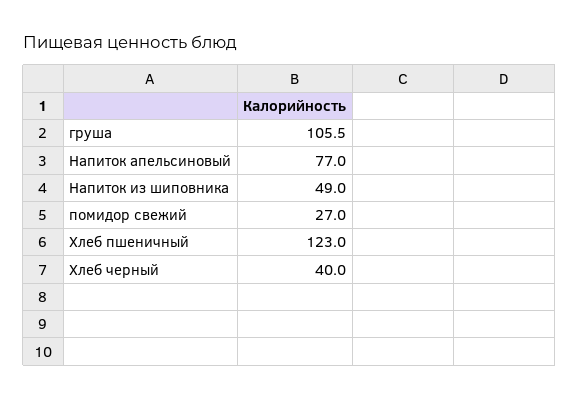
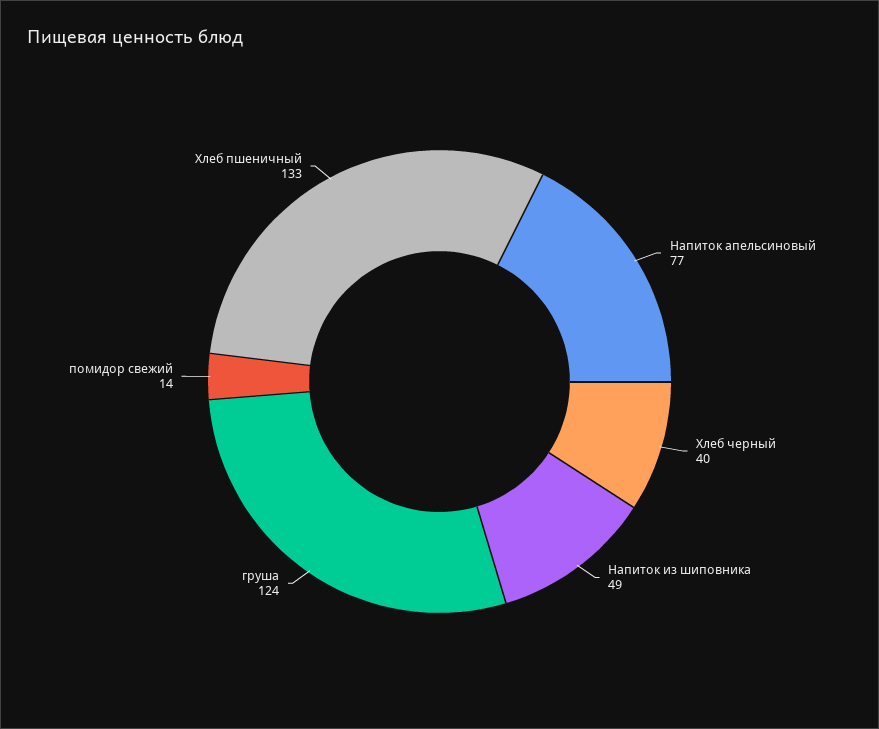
груша: 105.5 -> 124
помидор свежий: 27 -> 14
Хлеб пшеничный: 123 -> 133

